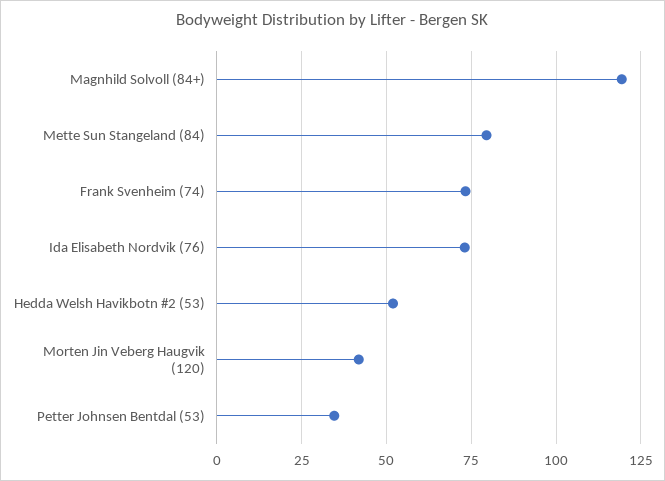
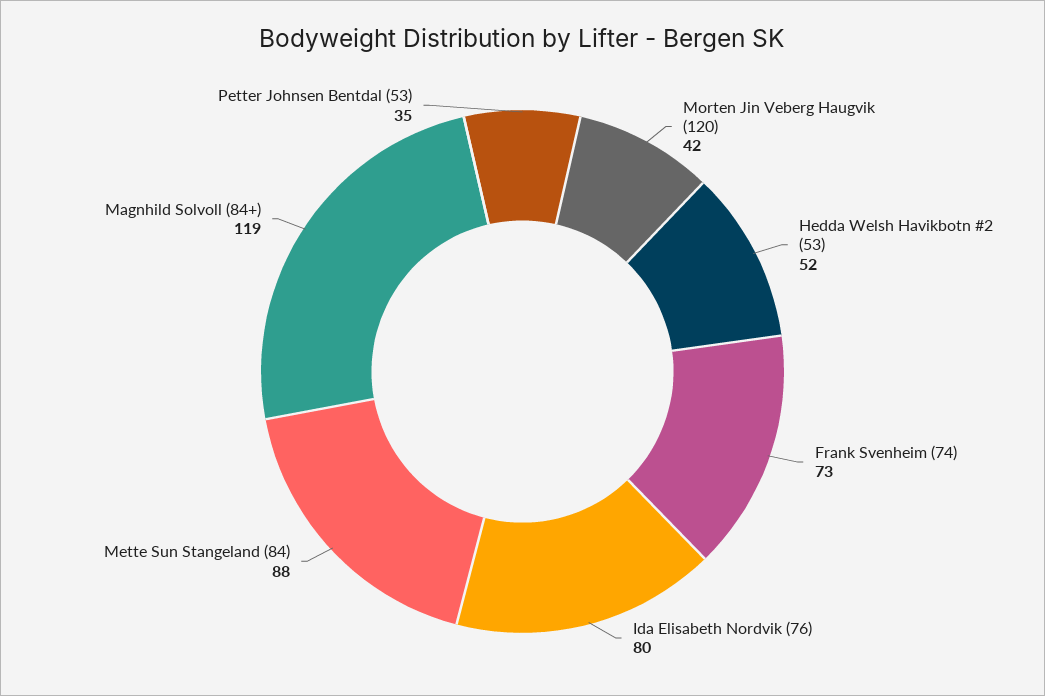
Mette Sun Stangeland (84): 80 -> 88
Ida Elisabeth Nordvik (76): 72.5 -> 80

